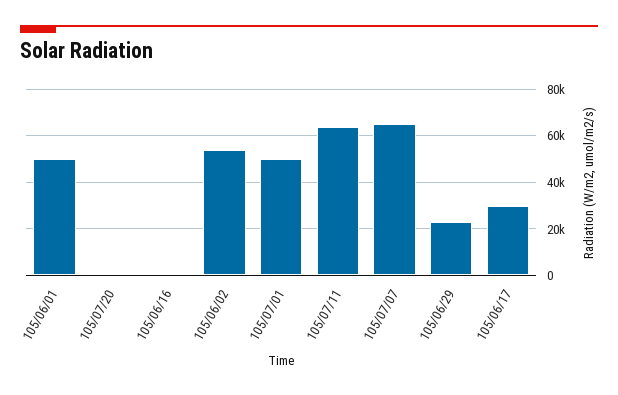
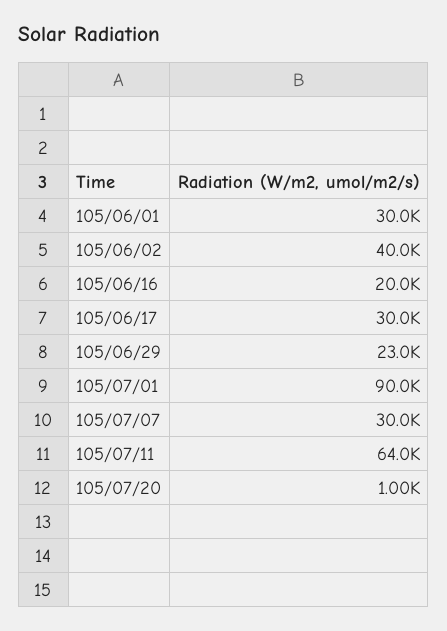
105/06/01: 50000 -> 30000
105/06/16: 0 -> 20000
105/06/02: 55000 -> 40000
105/07/01: 50000 -> 90000
105/07/07: 65000 -> 30000

